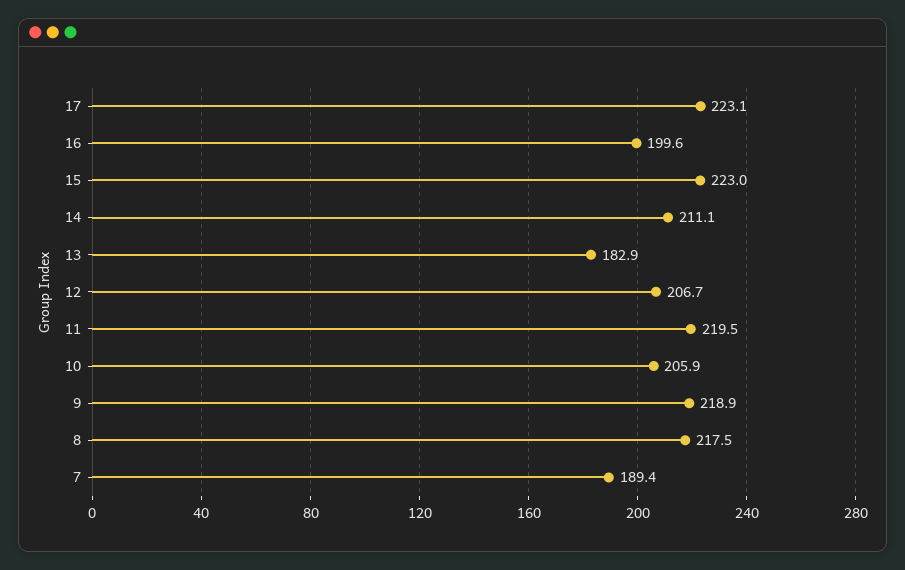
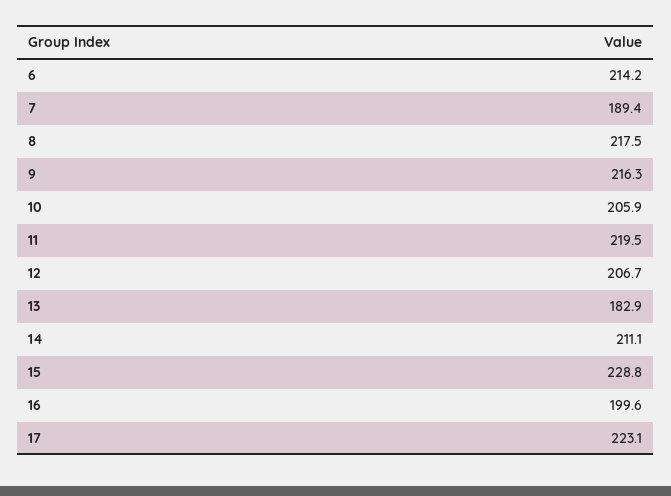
15: 223 -> 228.8
9: 218.9 -> 216.3
6: none -> 214.2

